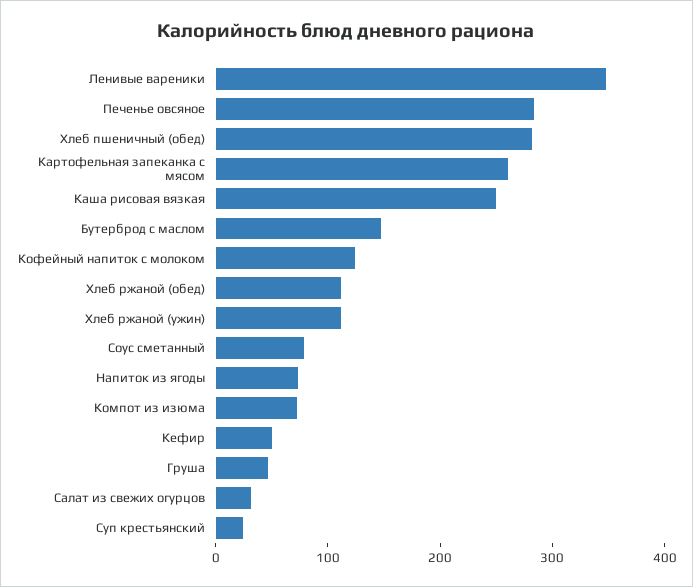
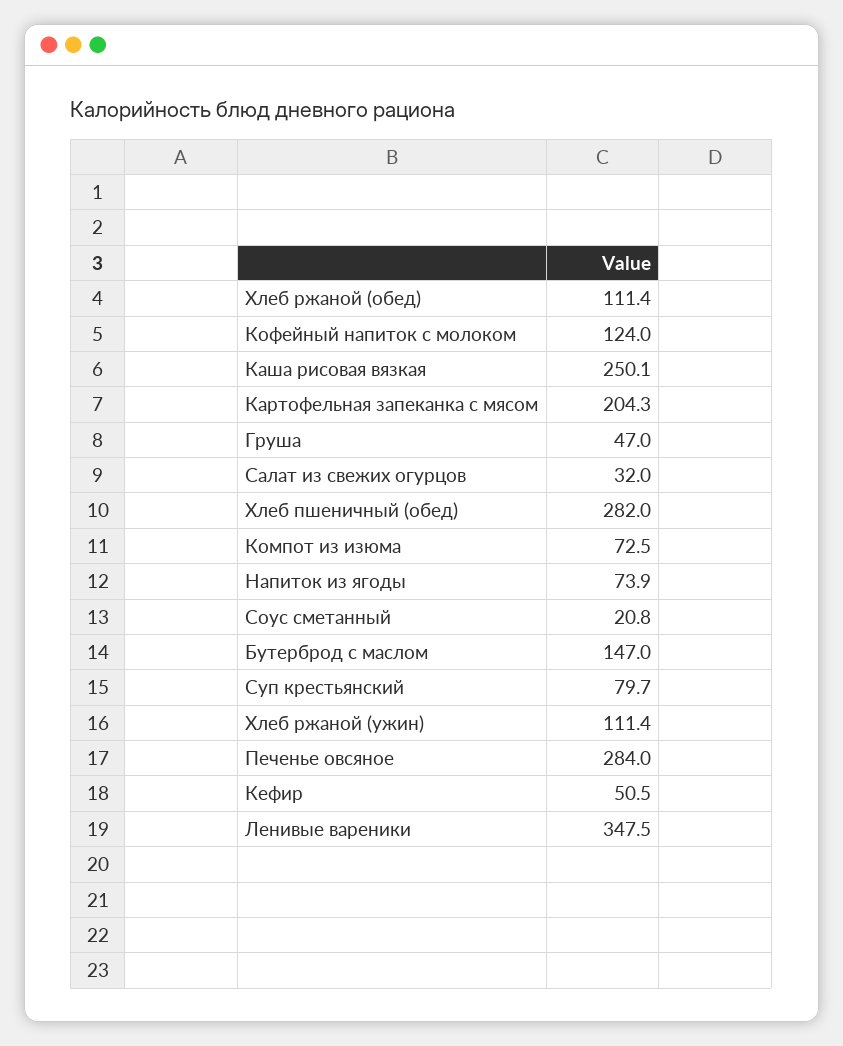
Картофельная запеканка с мясом: 260 -> 204.3
Соус сметанный: 80 -> 20.8
Суп крестьянский: 20 -> 79.7

